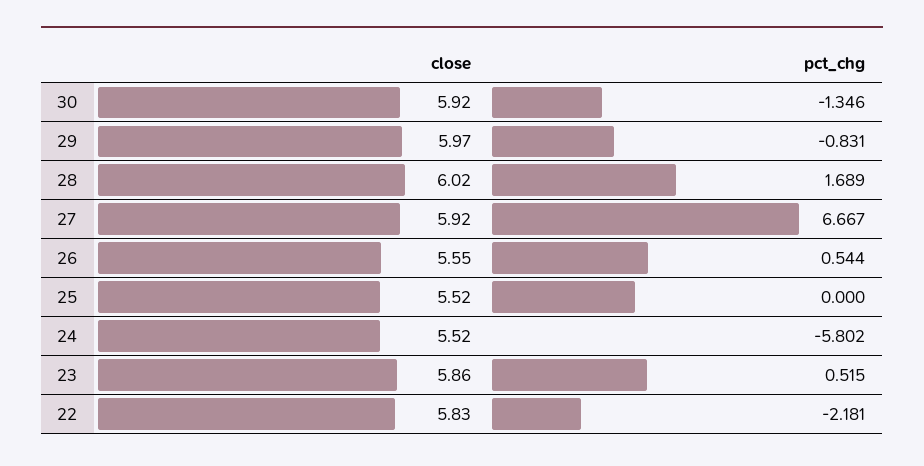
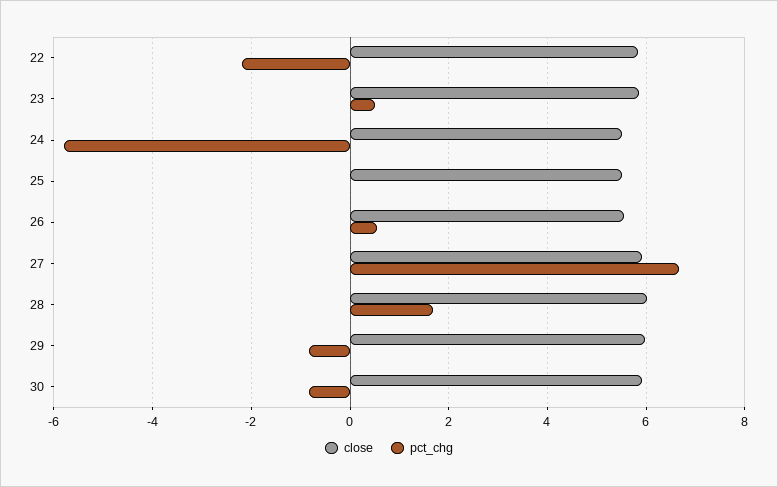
pct_chg, 30: -1.346 -> -0.8

